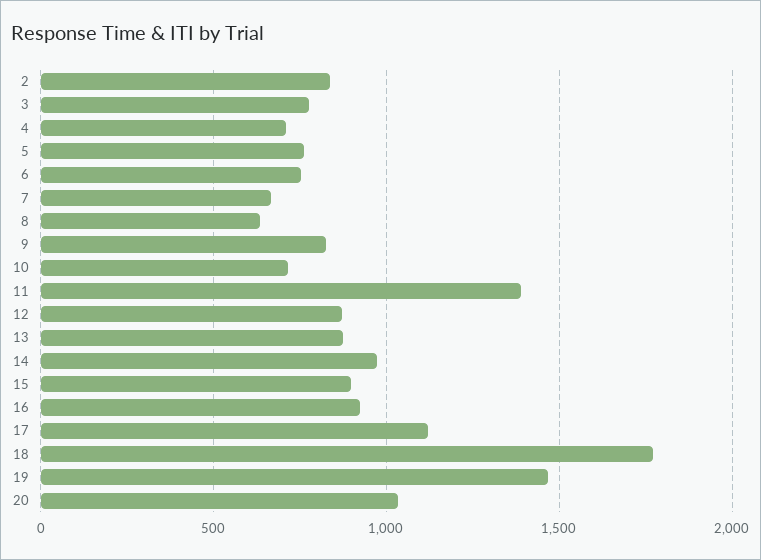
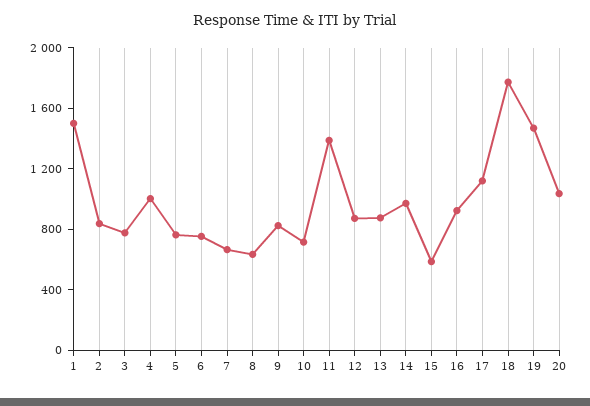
4: 700 -> 1000
15: 900 -> 600
1: none -> 1500

